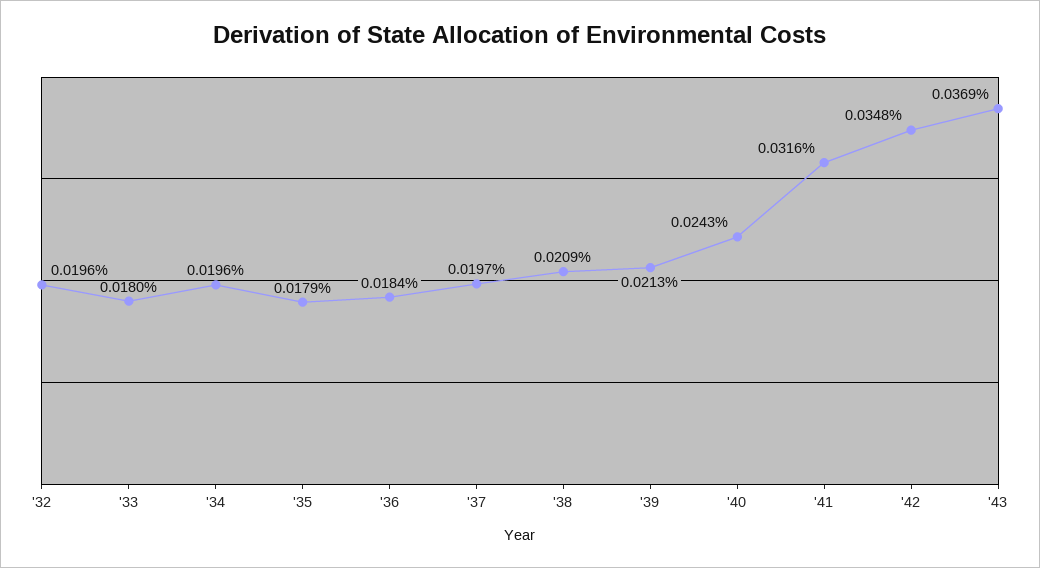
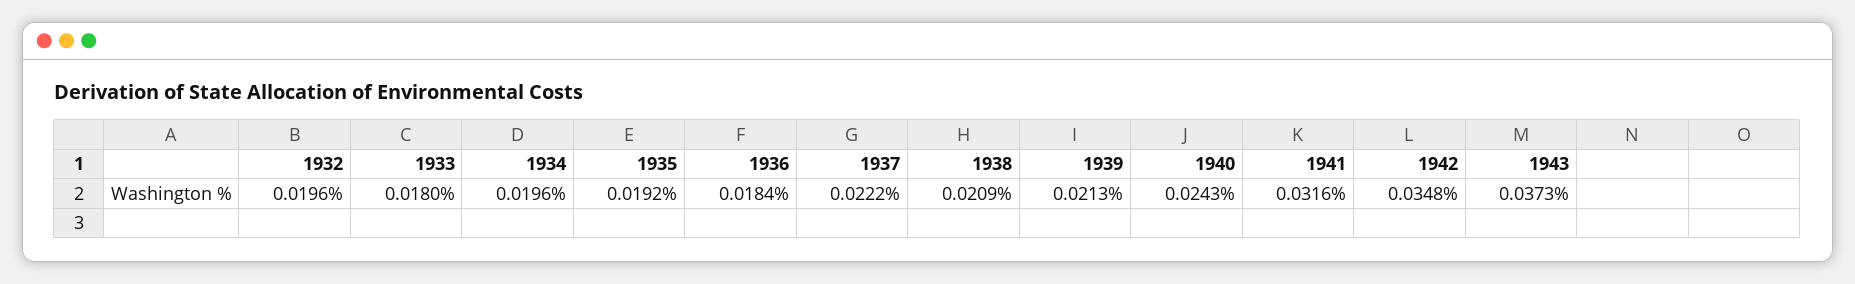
'35: 0.0179 -> 0.0192
'37: 0.0197 -> 0.0222
'43: 0.0369 -> 0.0373

